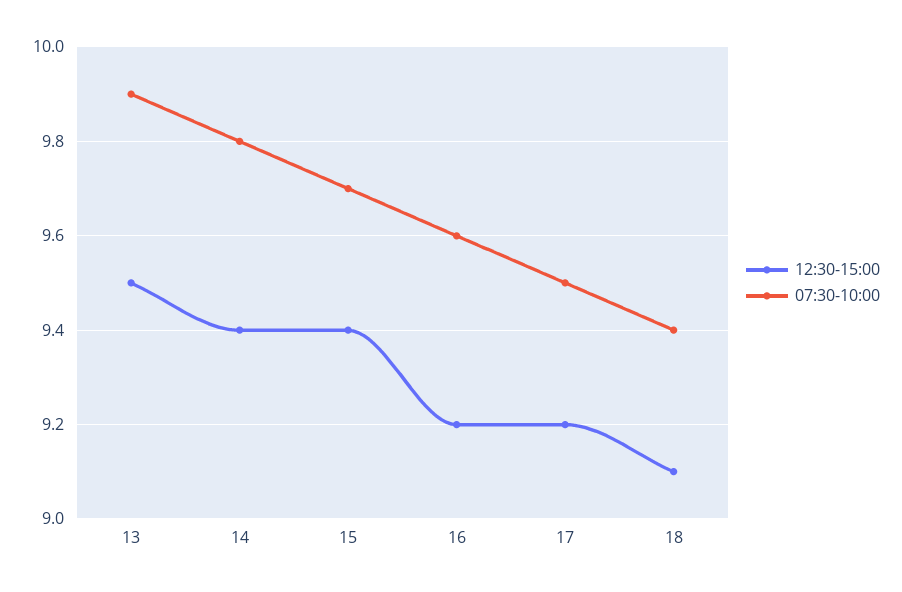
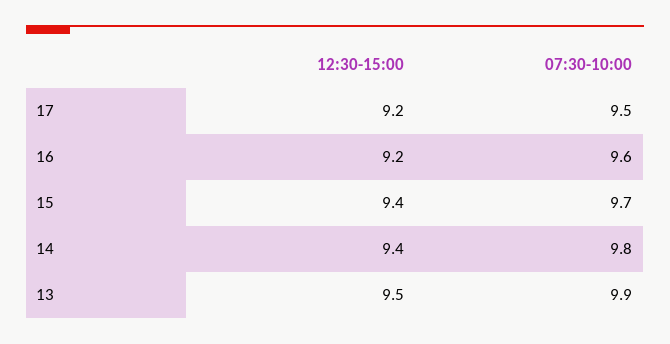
12:30-15:00, 18: 9.1 -> none
07:30-10:00, 18: 9.4 -> none

